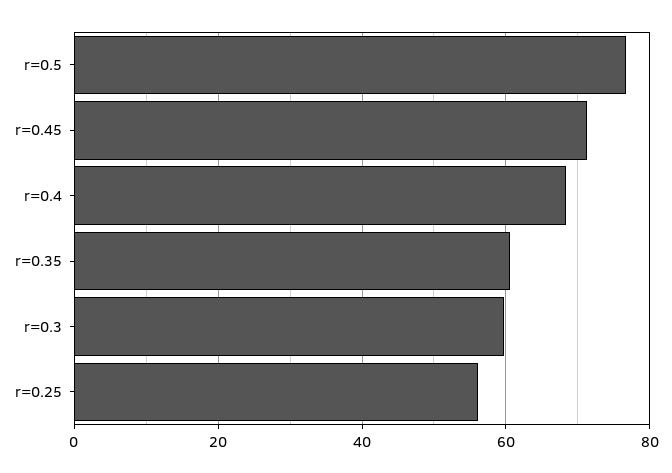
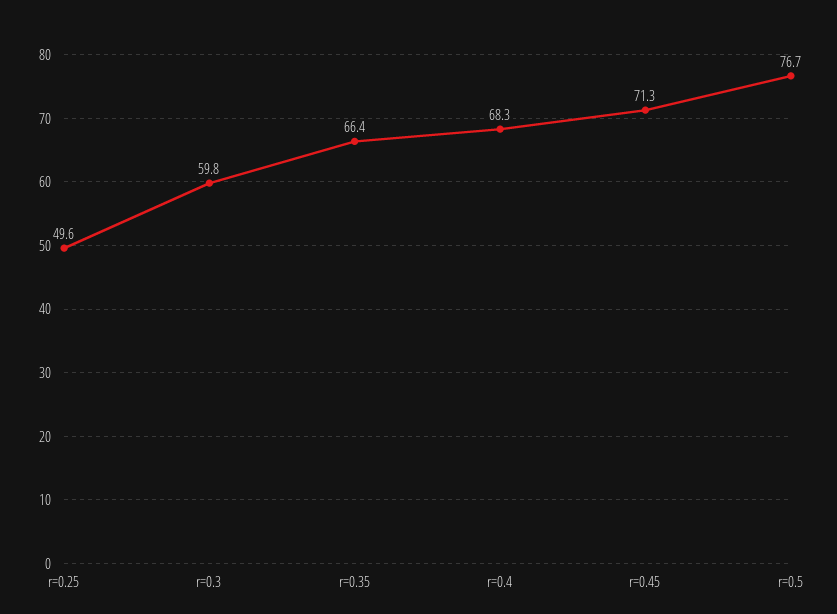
r=0.35: 60 -> 66.4
r=0.25: 56 -> 49.6

